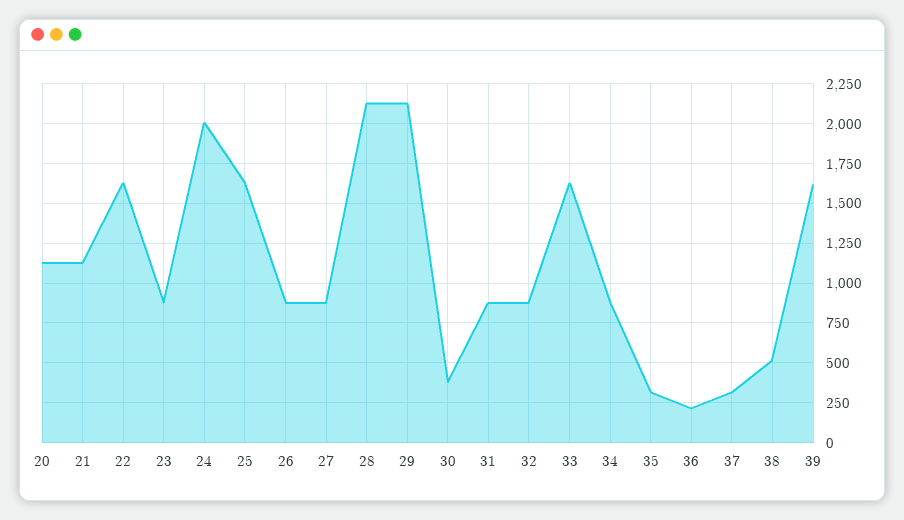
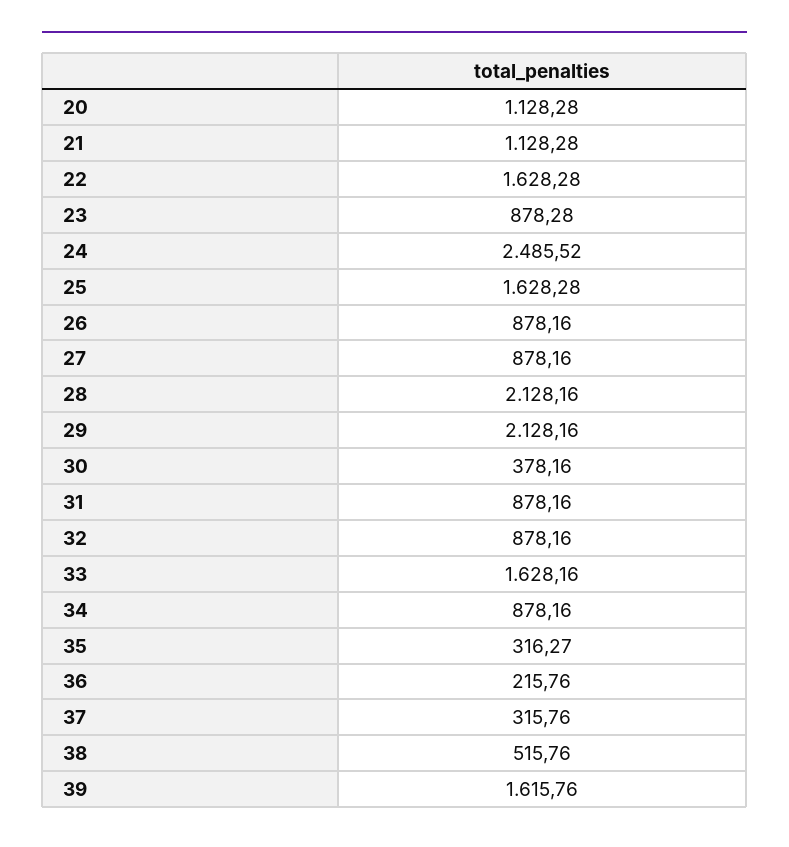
24: 2000 -> 2485.52

